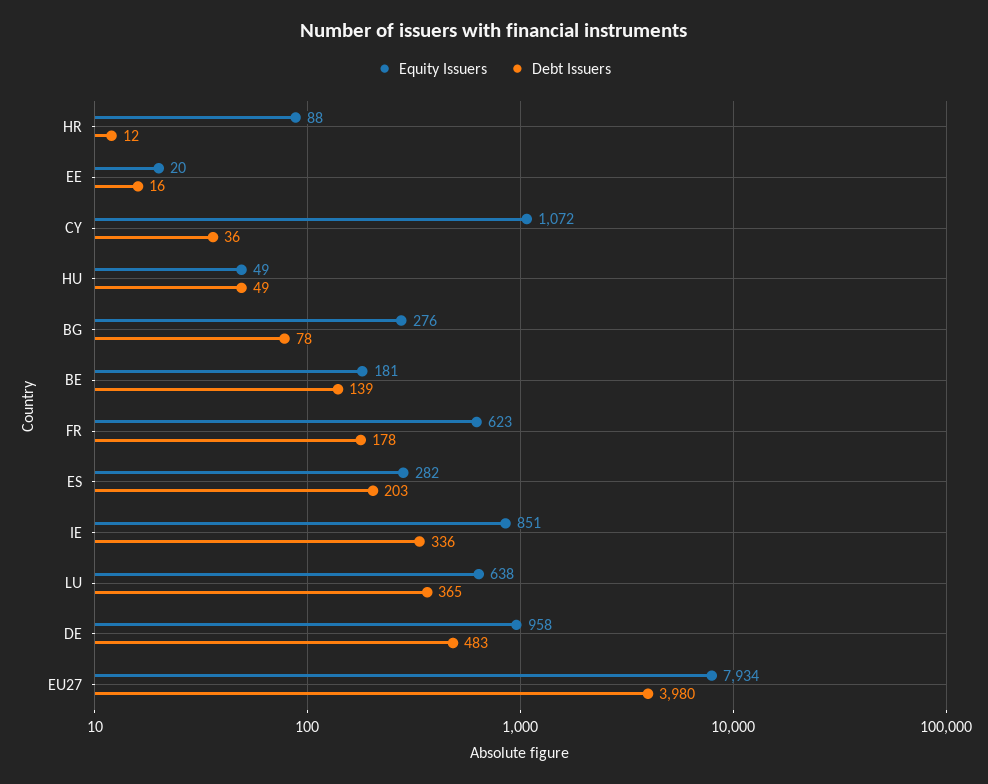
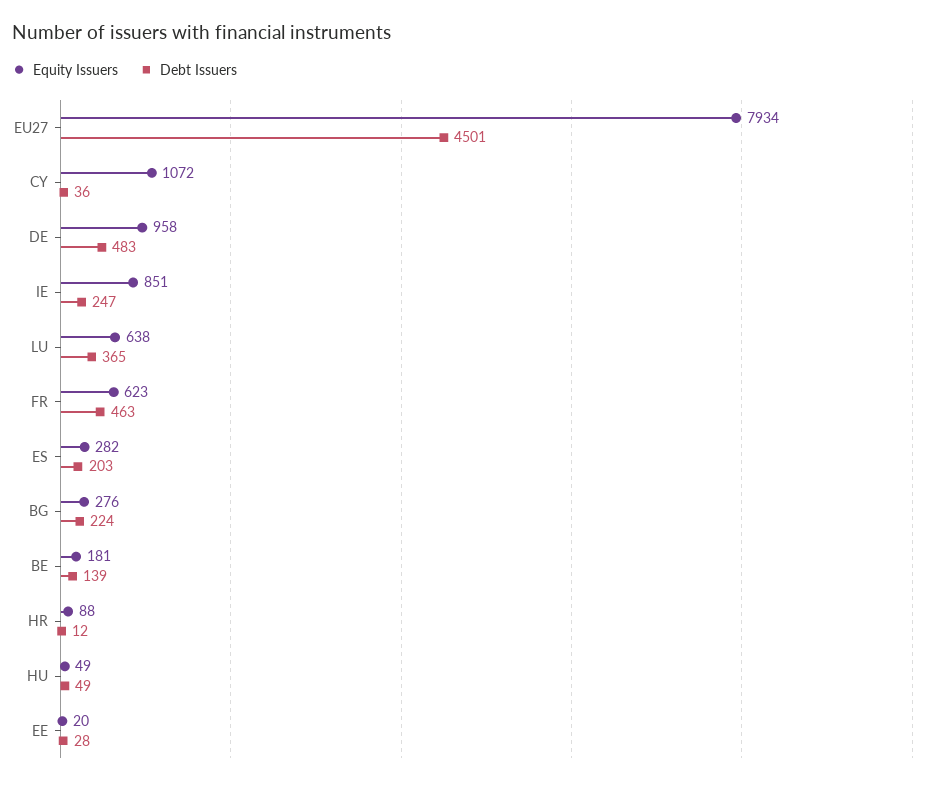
Debt Issuers, EE: 16 -> 28
Debt Issuers, BG: 78 -> 224
Debt Issuers, FR: 178 -> 463
Debt Issuers, IE: 336 -> 247
Debt Issuers, EU27: 3980 -> 4501

